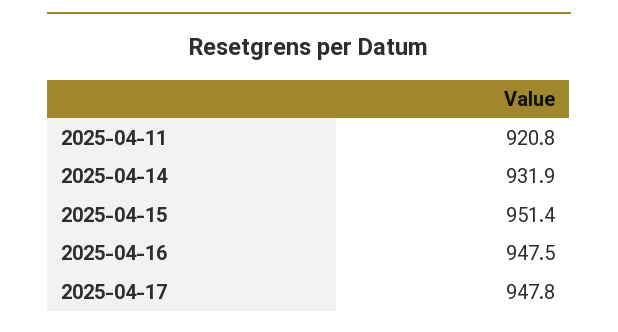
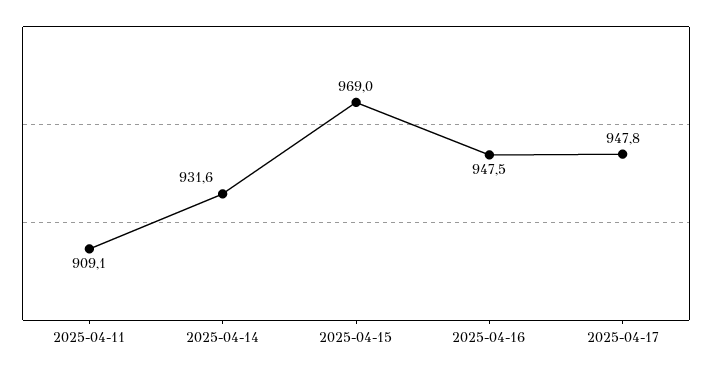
2025-04-11: 920.8 -> 909.1
2025-04-14: 931.9 -> 931.6
2025-04-15: 951.4 -> 969

